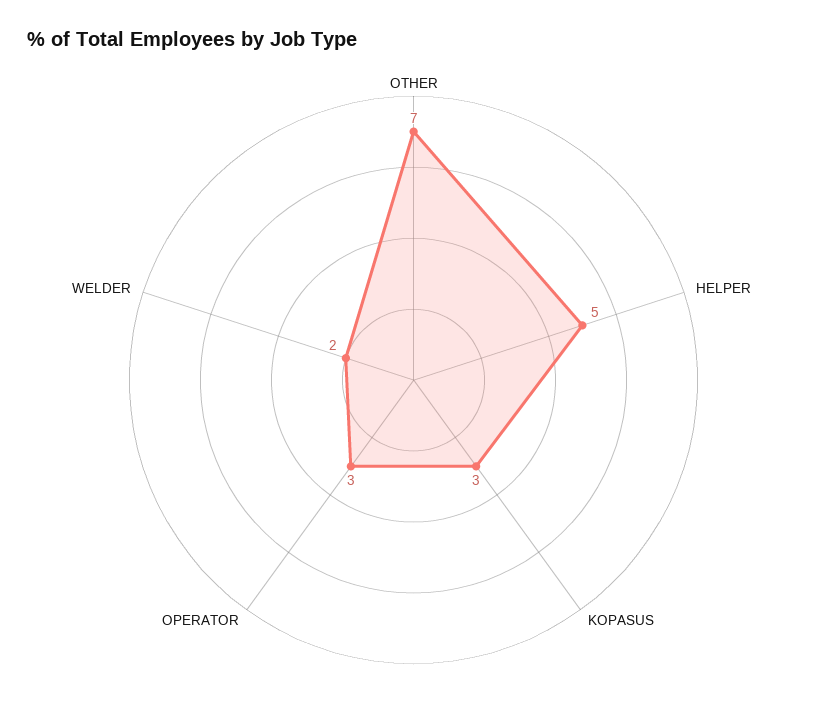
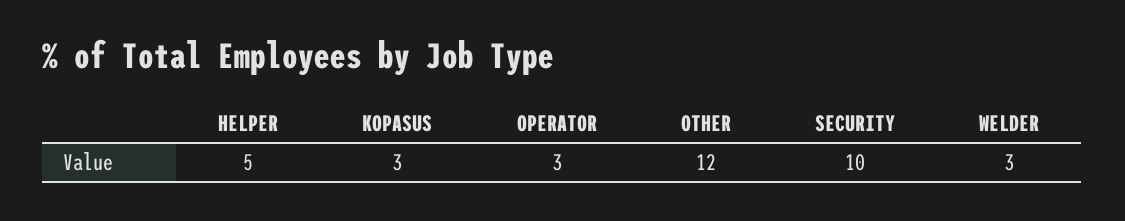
OTHER: 7 -> 12
WELDER: 2 -> 3
SECURITY: none -> 10

